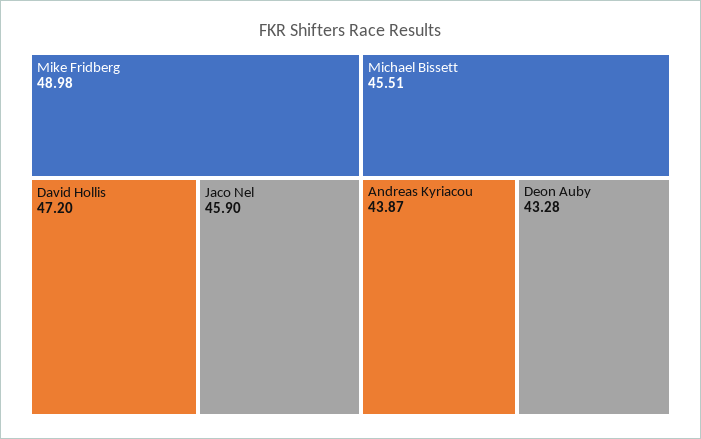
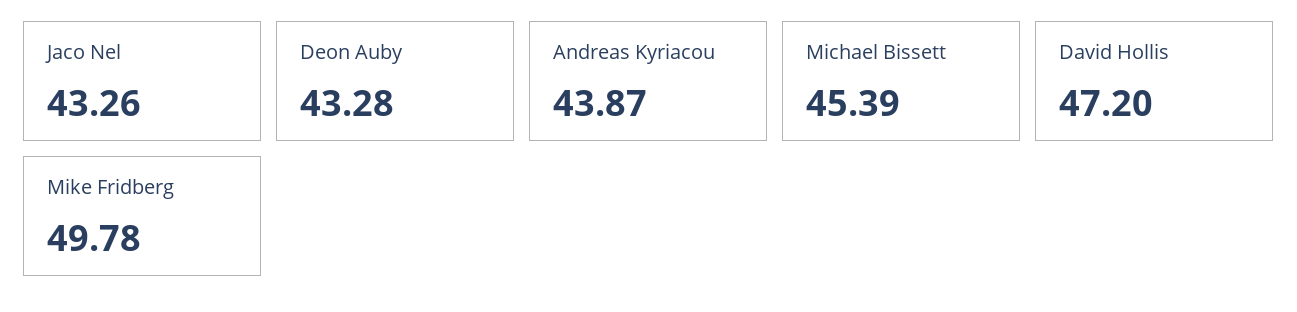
Mike Fridberg: 48.98 -> 49.78
Jaco Nel: 45.9 -> 43.26
Michael Bissett: 45.51 -> 45.39

